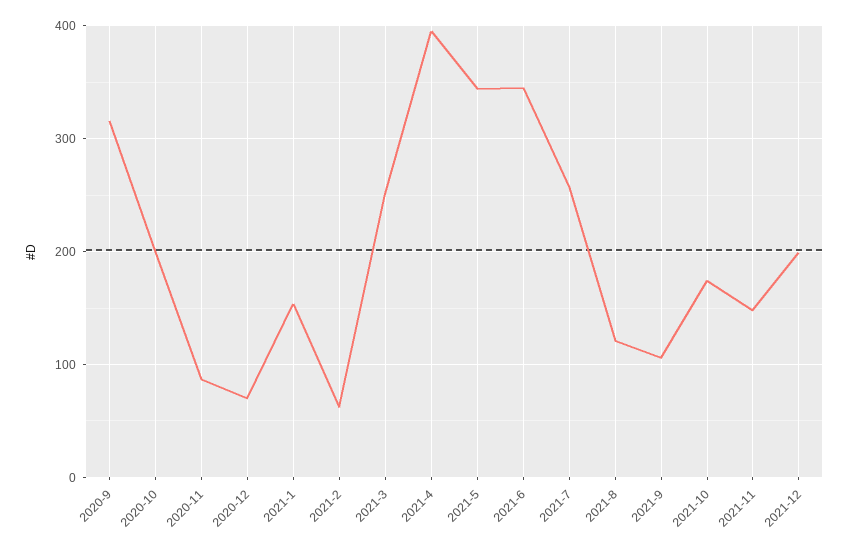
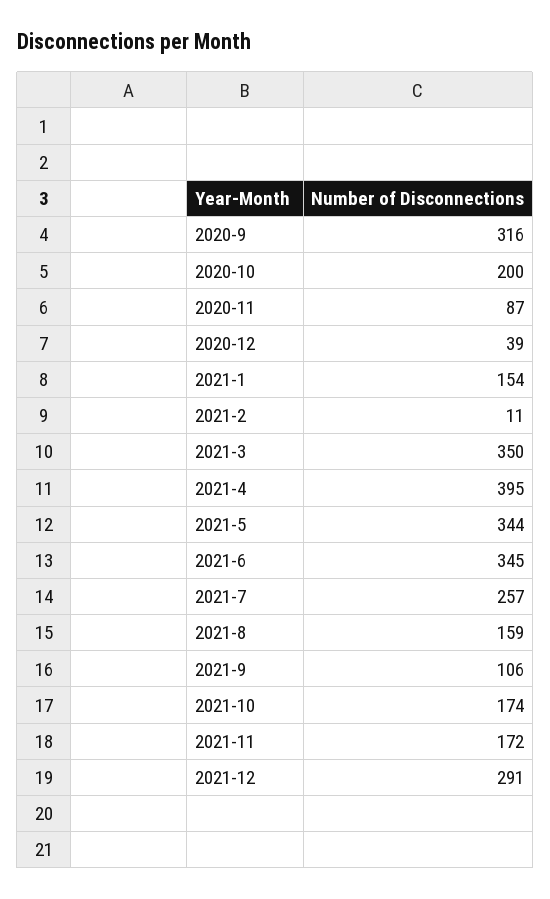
2020-12: 70 -> 39
2021-2: 60 -> 11
2021-3: 250 -> 350
2021-8: 120 -> 159
2021-11: 150 -> 172
2021-12: 200 -> 291

